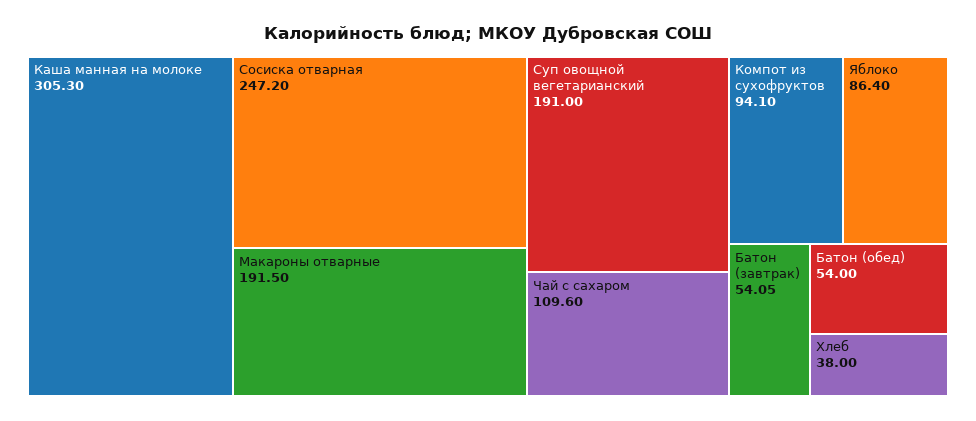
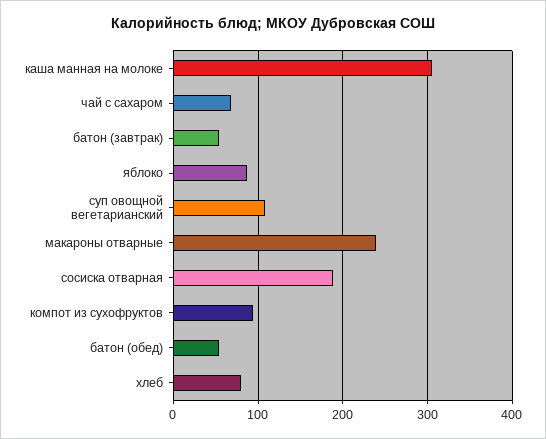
Сосиска отварная: 247.2 -> 190
Макароны отварные: 191.5 -> 240
Суп овощной вегетарианский: 191 -> 110
Чай с сахаром: 109.6 -> 70
Хлеб: 38 -> 80

